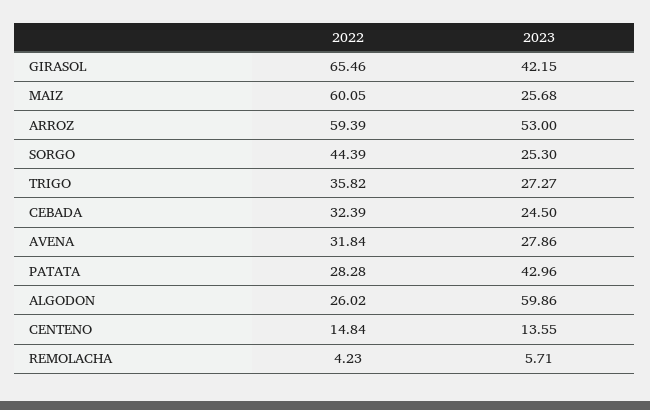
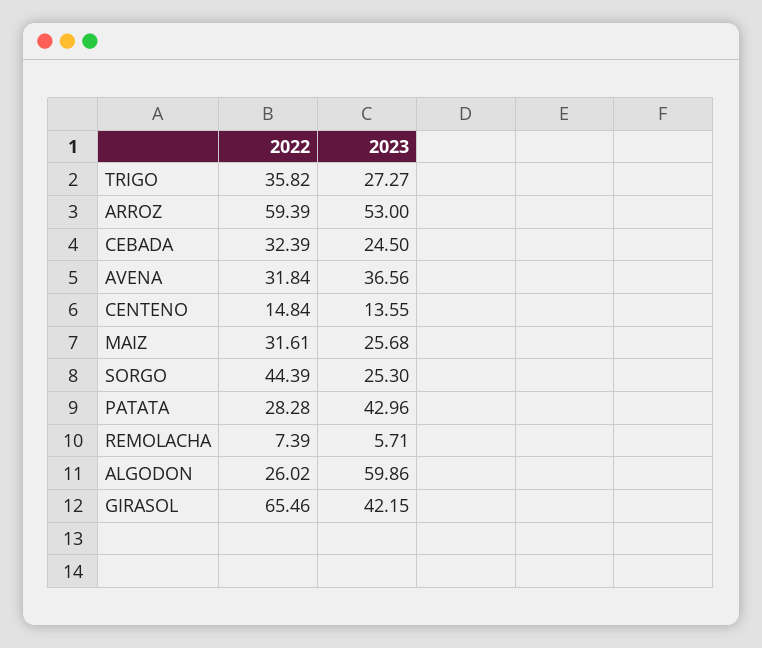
2022, MAIZ: 60.05 -> 31.61
2023, AVENA: 27.86 -> 36.56
2022, REMOLACHA: 4.23 -> 7.39

